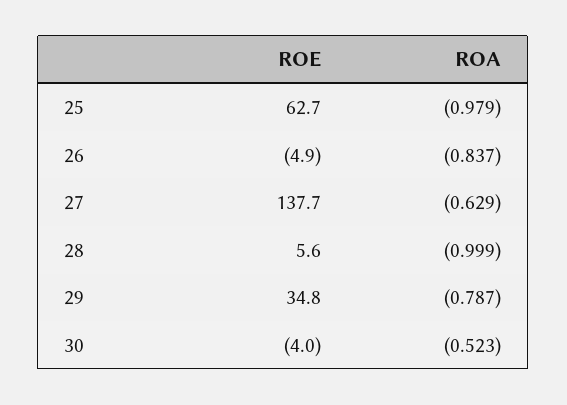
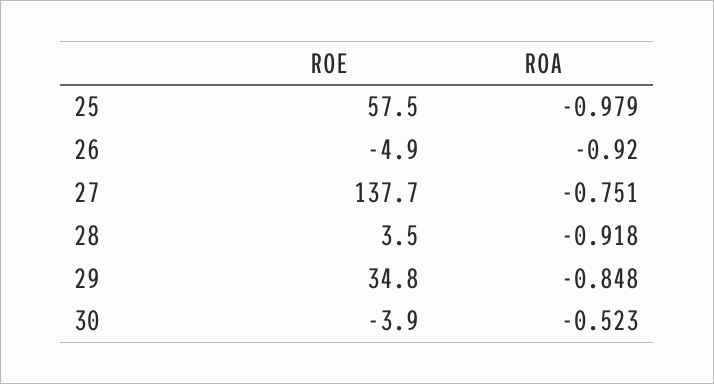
ROE, 25: 62.7 -> 57.5
ROA, 26: -0.837 -> -0.92
ROA, 27: -0.629 -> -0.751
ROE, 28: 5.6 -> 3.5
ROA, 28: -0.999 -> -0.918
ROA, 29: -0.787 -> -0.848
ROE, 30: -4 -> -3.9

